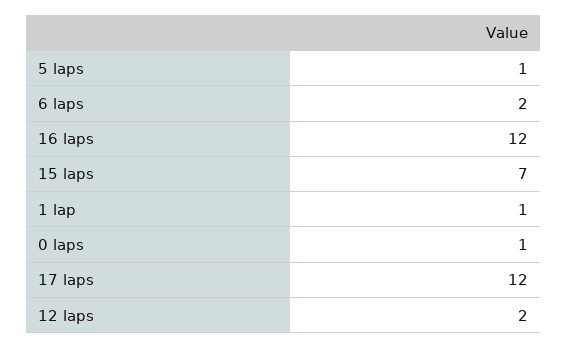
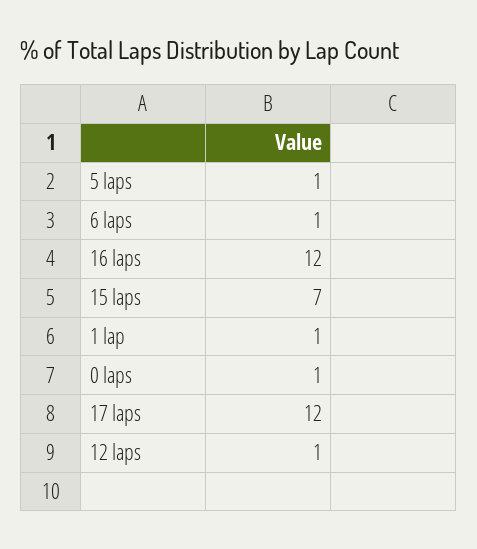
6 laps: 2 -> 1
12 laps: 2 -> 1

